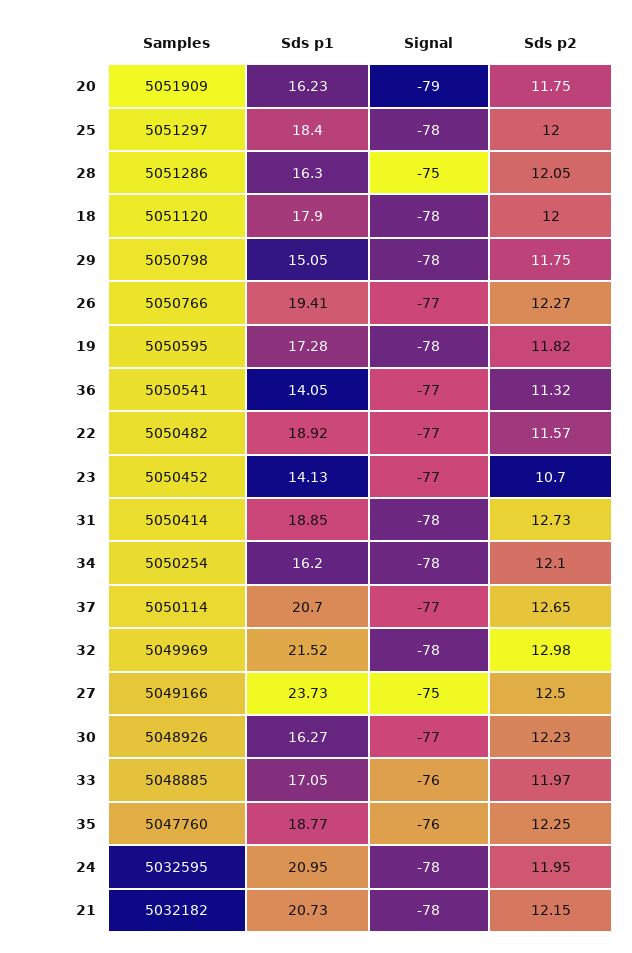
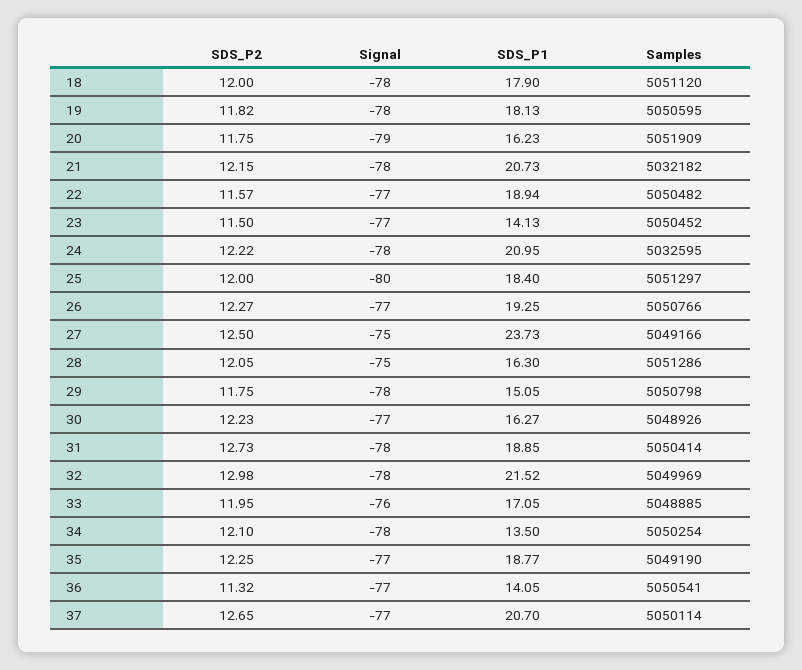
Signal, 25: -78 -> -80
Sds p1, 26: 19.41 -> 19.25
Sds p1, 19: 17.28 -> 18.13
Sds p1, 22: 18.92 -> 18.94
Sds p2, 23: 10.7 -> 11.5
Sds p1, 34: 16.2 -> 13.5
Sds p2, 33: 11.97 -> 11.95
Samples, 35: 5047760 -> 5049190
Signal, 35: -76 -> -77
Sds p2, 24: 11.95 -> 12.22

